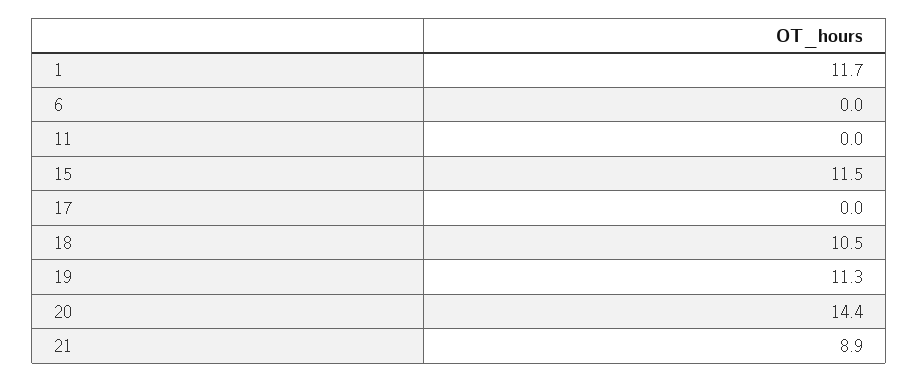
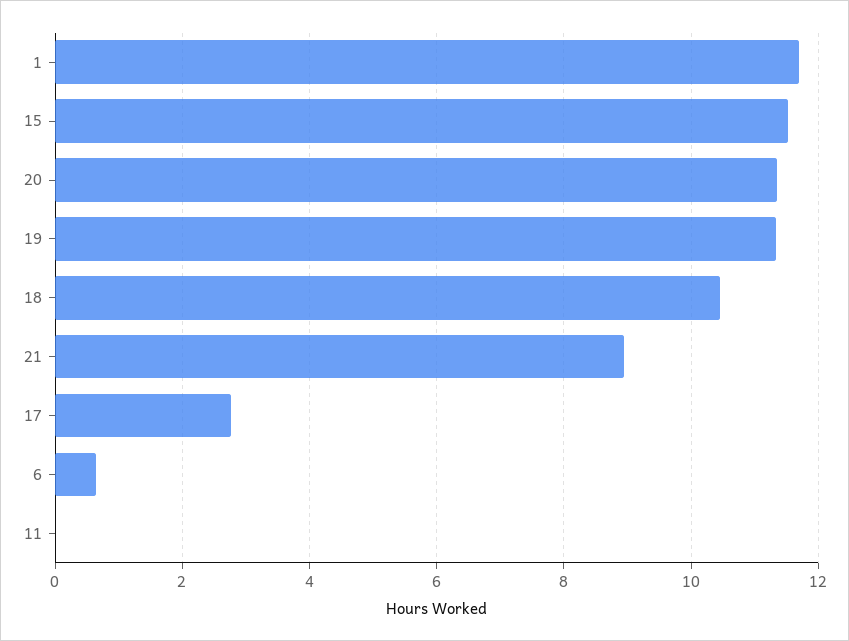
6: 0 -> 0.6
17: 0 -> 2.8
20: 14.4 -> 11.4

